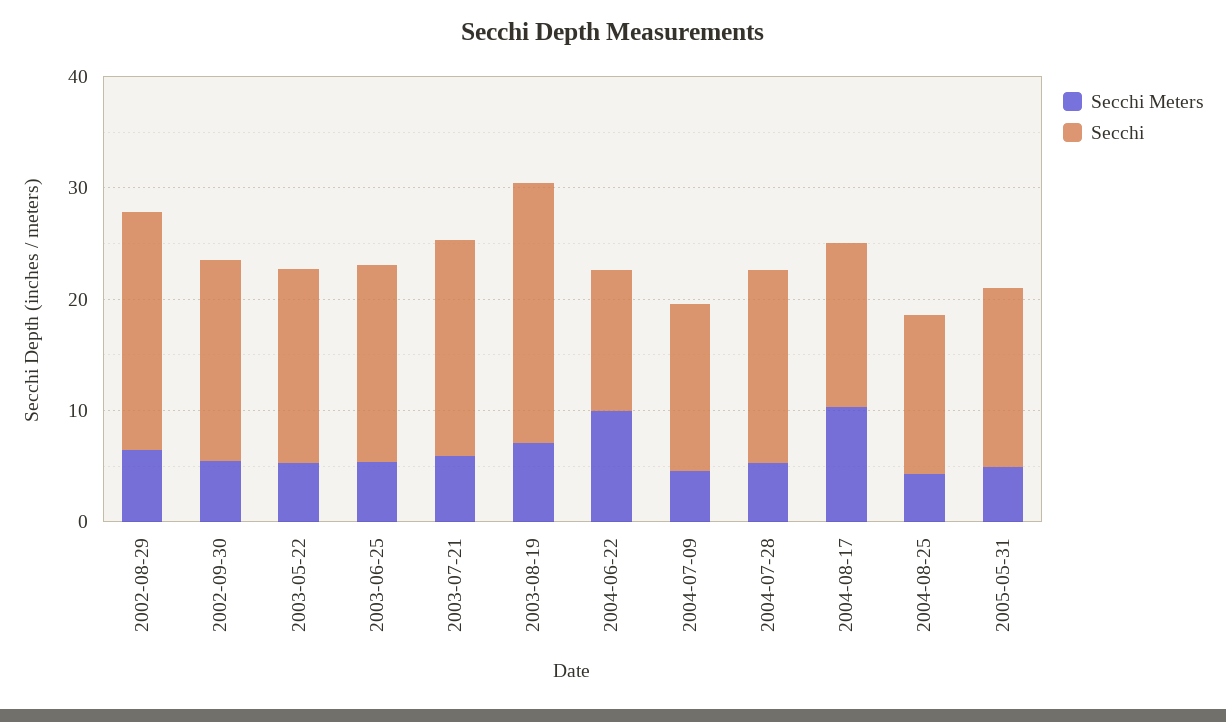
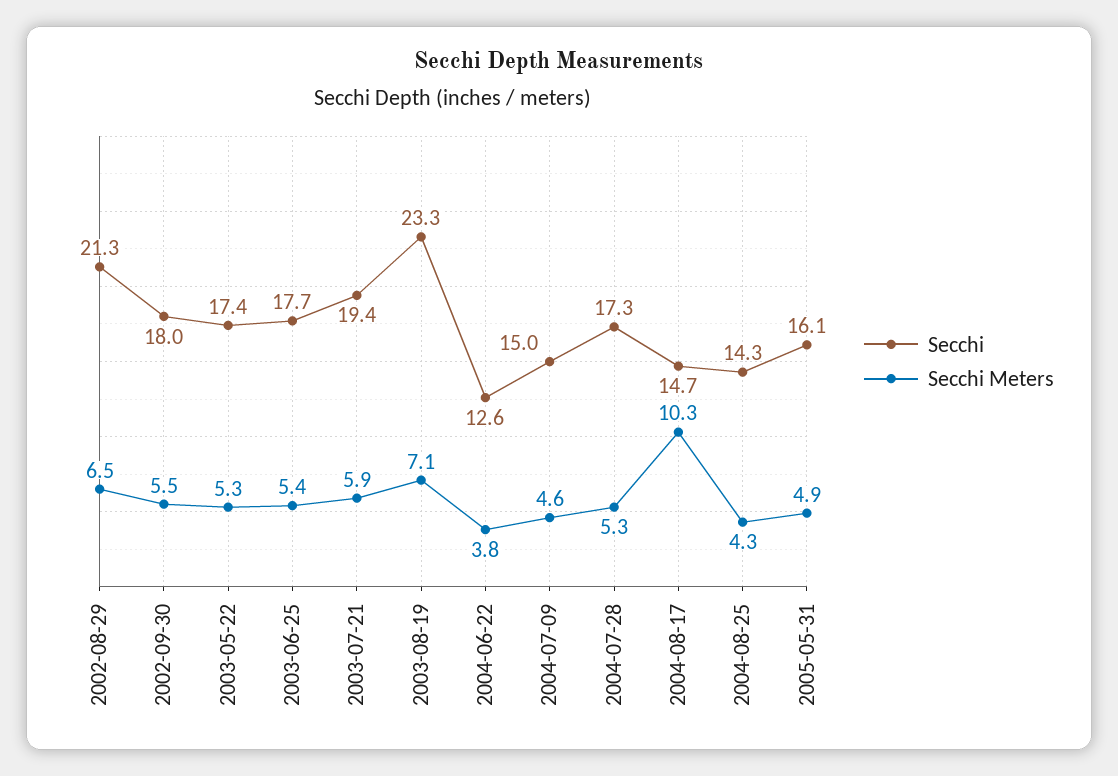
Secchi Meters, 2004-06-22: 10 -> 3.8

